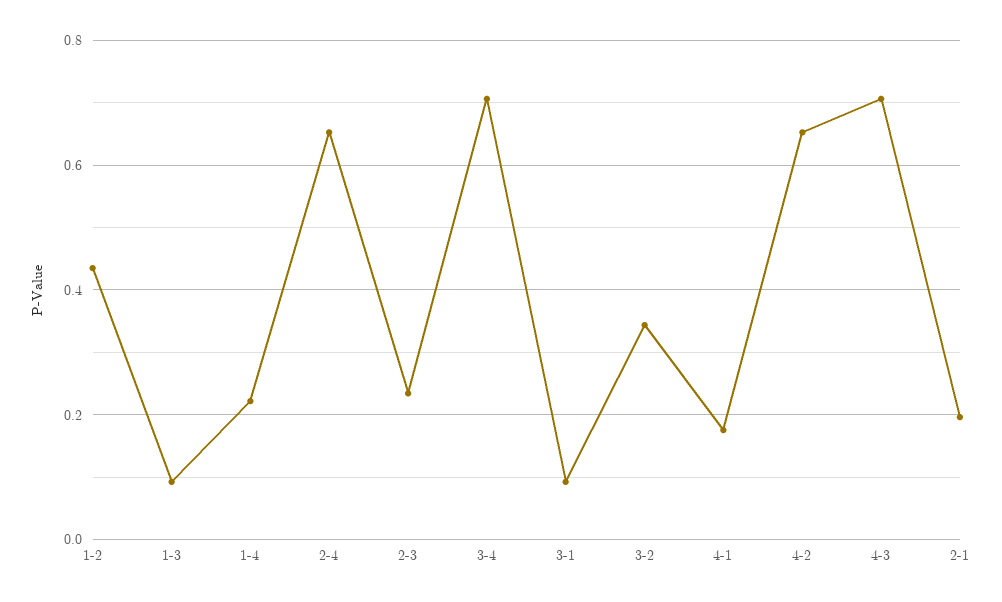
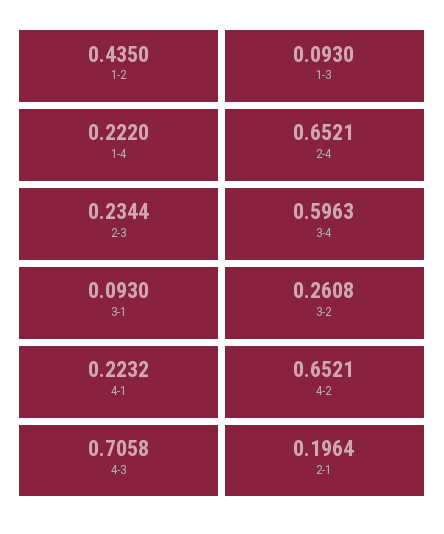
3-4: 0.7 -> 0.5963
3-2: 0.34 -> 0.2608
4-1: 0.18 -> 0.2232

